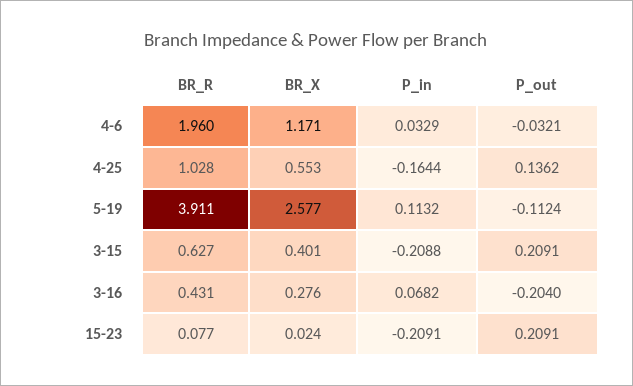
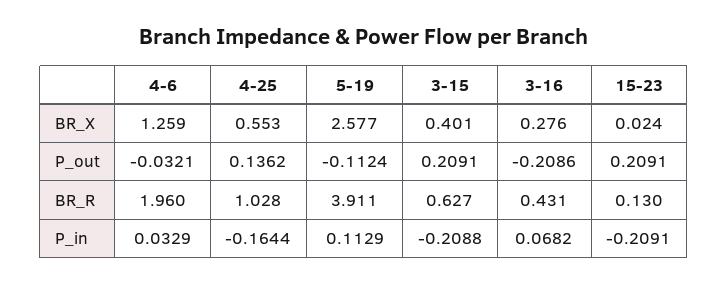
BR_X, 4-6: 1.171 -> 1.259
P_in, 5-19: 0.1132 -> 0.1129
P_out, 3-16: -0.204 -> -0.2086
BR_R, 15-23: 0.077 -> 0.13

